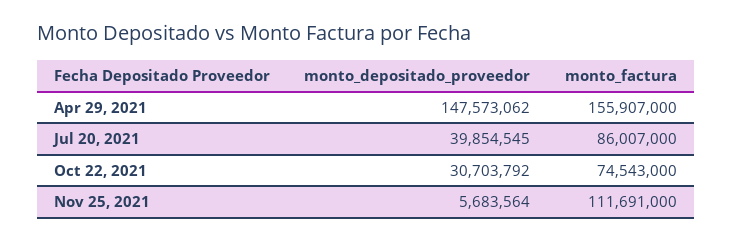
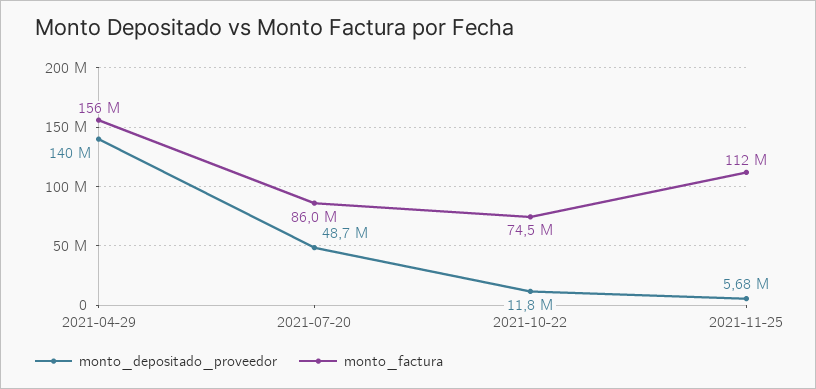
monto_depositado_proveedor, Apr 29, 2021: 147573062 -> 140000000
monto_depositado_proveedor, Jul 20, 2021: 39854545 -> 48700000
monto_depositado_proveedor, Oct 22, 2021: 30703792 -> 11800000

